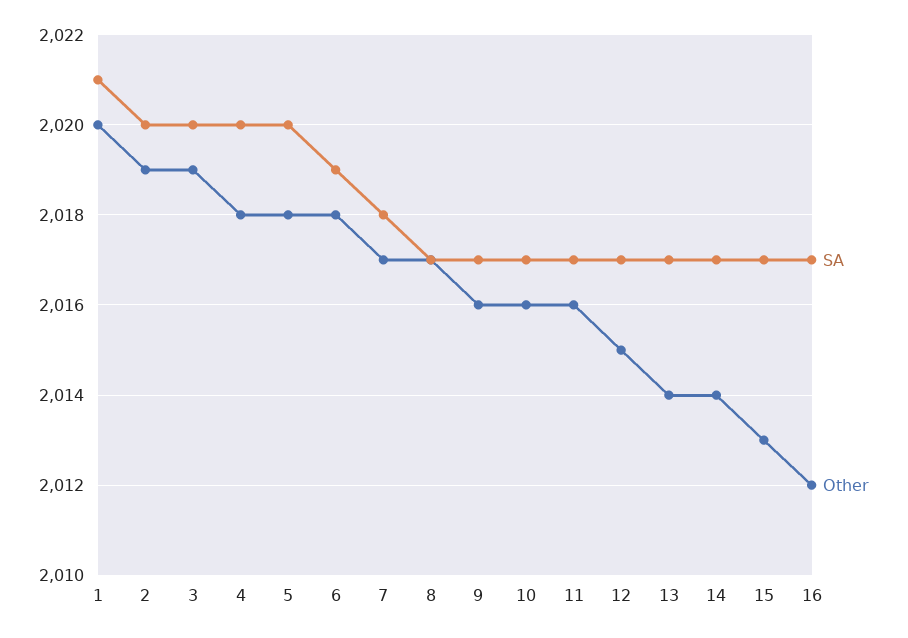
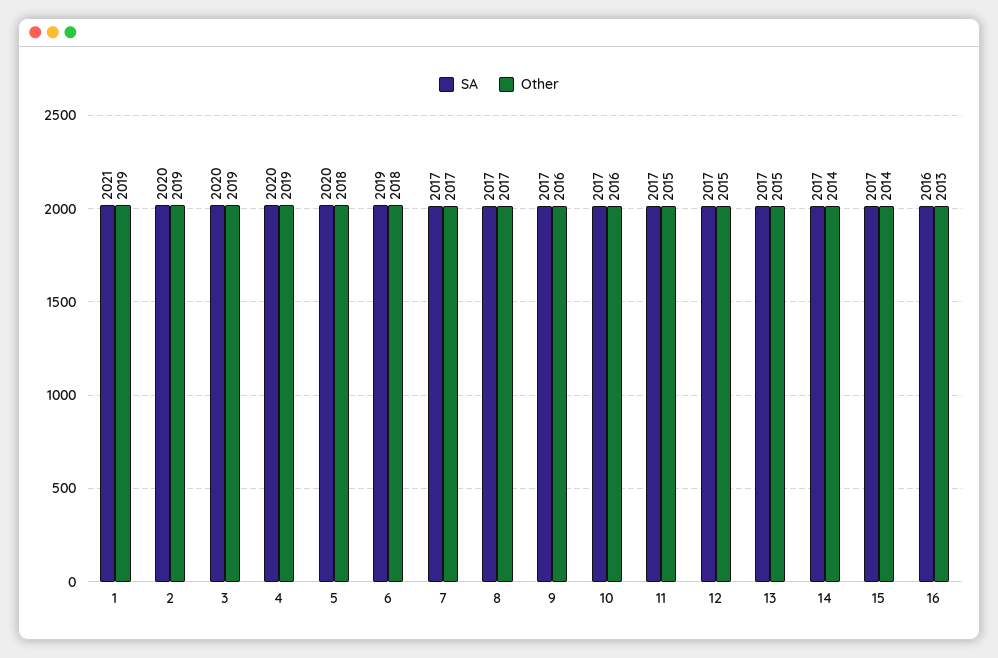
Other, 1: 2020 -> 2019
Other, 4: 2018 -> 2019
SA, 7: 2018 -> 2017
Other, 11: 2016 -> 2015
Other, 13: 2014 -> 2015
Other, 15: 2013 -> 2014
SA, 16: 2017 -> 2016
Other, 16: 2012 -> 2013

